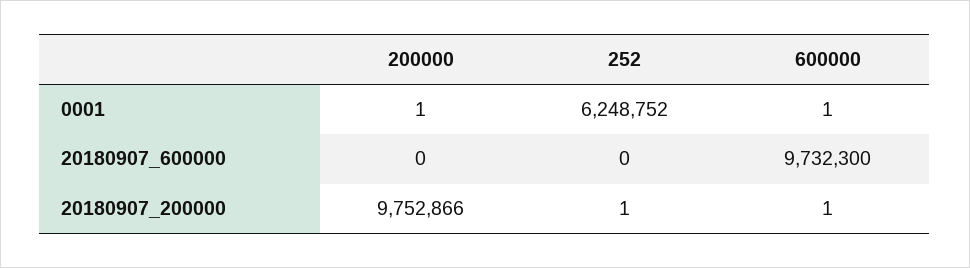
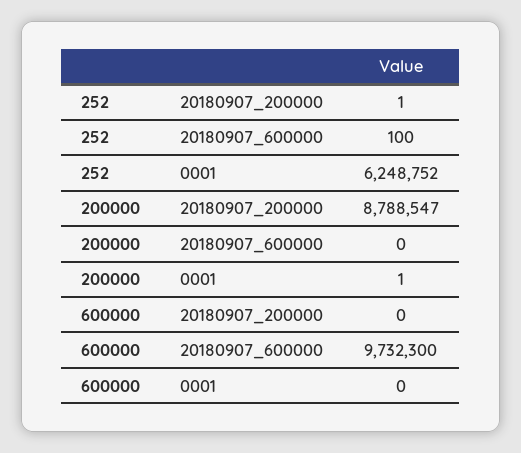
600000, 0001: 1 -> 0
252, 20180907_600000: 0 -> 100
200000, 20180907_200000: 9752866 -> 8788547
600000, 20180907_200000: 1 -> 0

